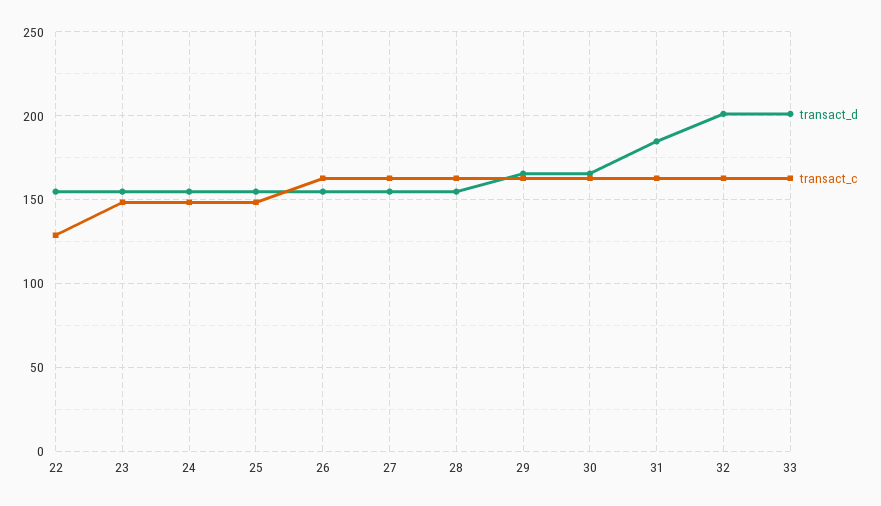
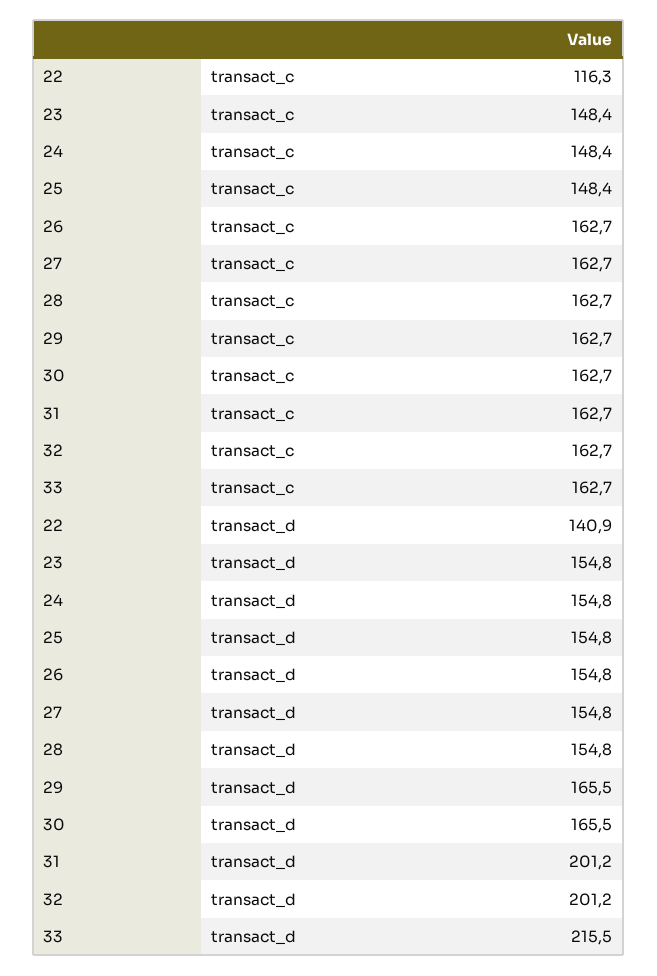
transact_d, 22: 155 -> 140.9
transact_c, 22: 130 -> 116.3
transact_d, 31: 185 -> 201.2
transact_d, 33: 200 -> 215.5

